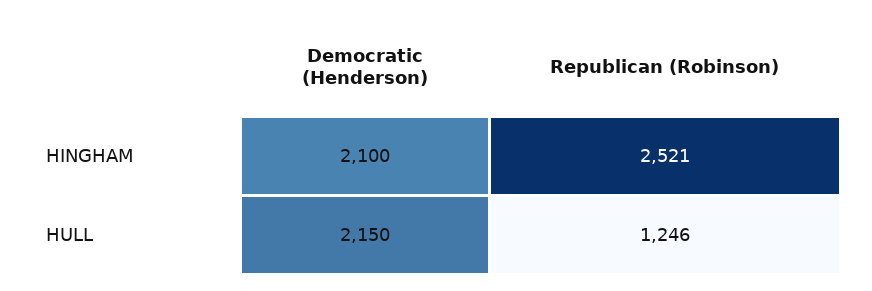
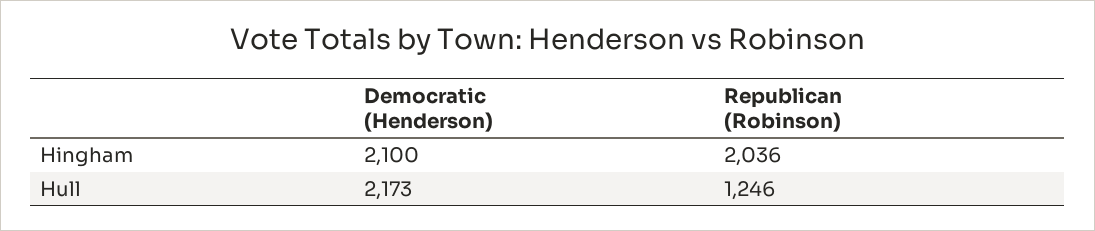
Republican (Robinson), HINGHAM: 2521 -> 2036
Democratic (Henderson), HULL: 2150 -> 2173

